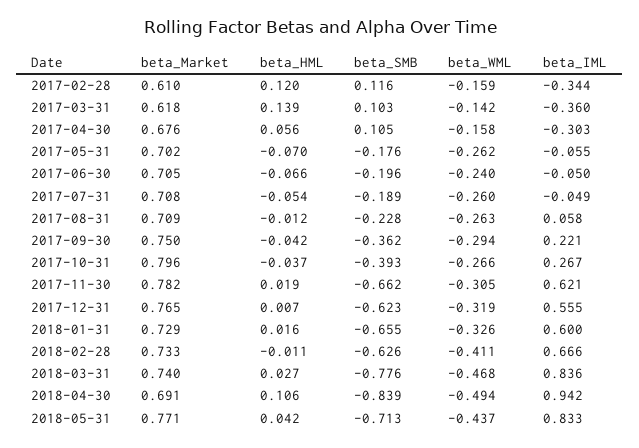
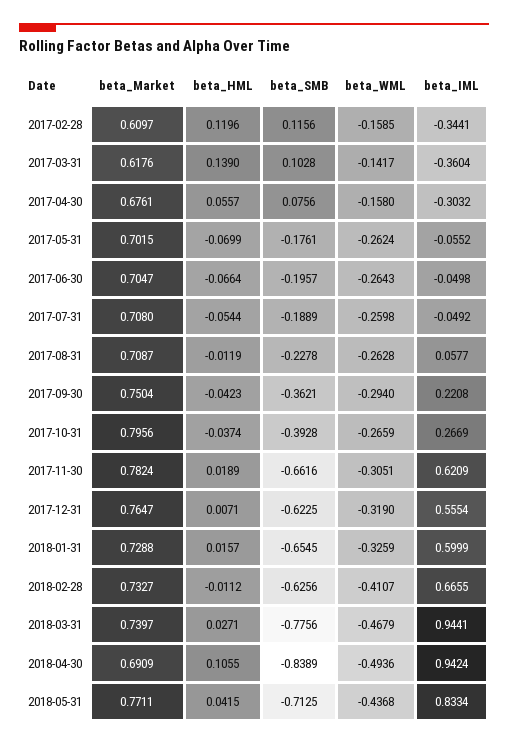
beta_SMB, 2017-04-30: 0.105 -> 0.0756
beta_WML, 2017-06-30: -0.24 -> -0.2643
beta_IML, 2018-03-31: 0.836 -> 0.9441

